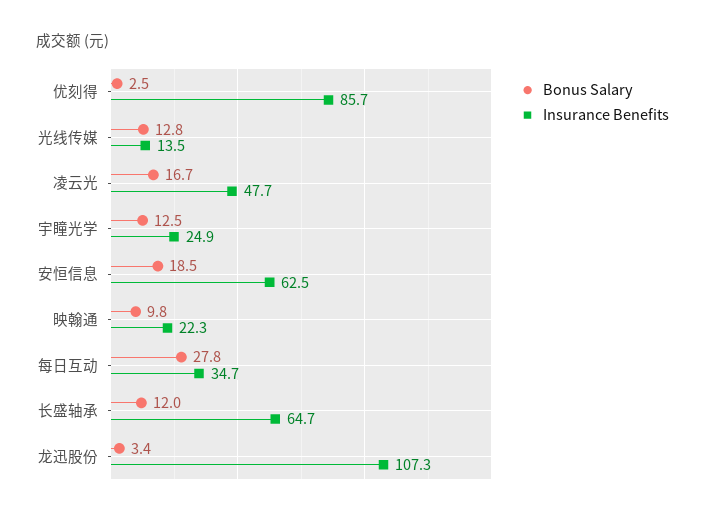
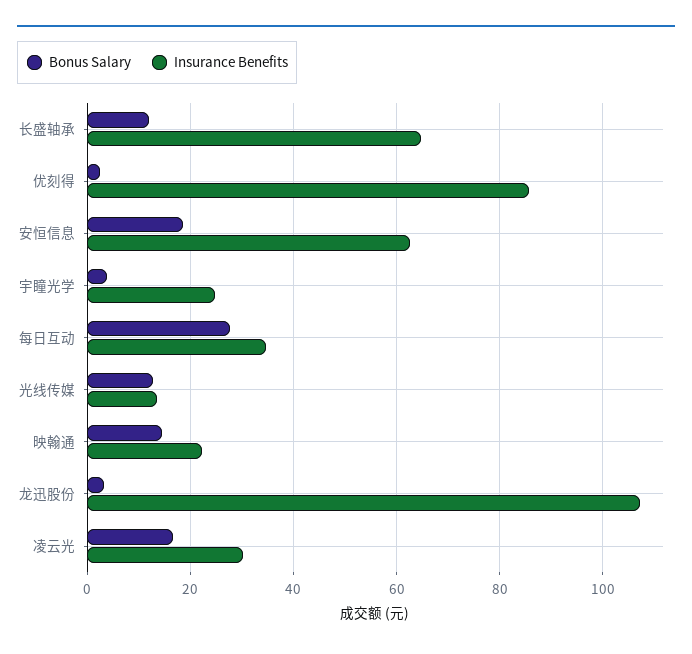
Insurance Benefits, 凌云光: 47.7 -> 30
Bonus Salary, 宇瞳光学: 12.5 -> 4
Bonus Salary, 映翰通: 9.8 -> 14

